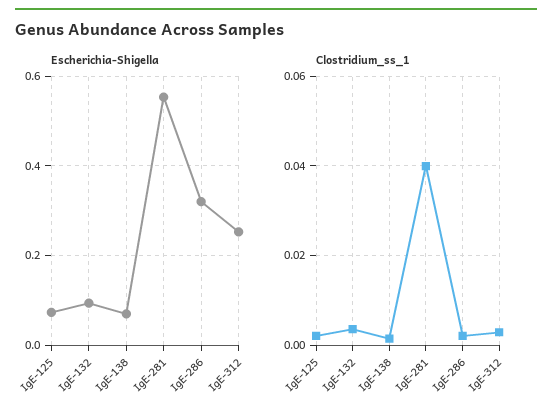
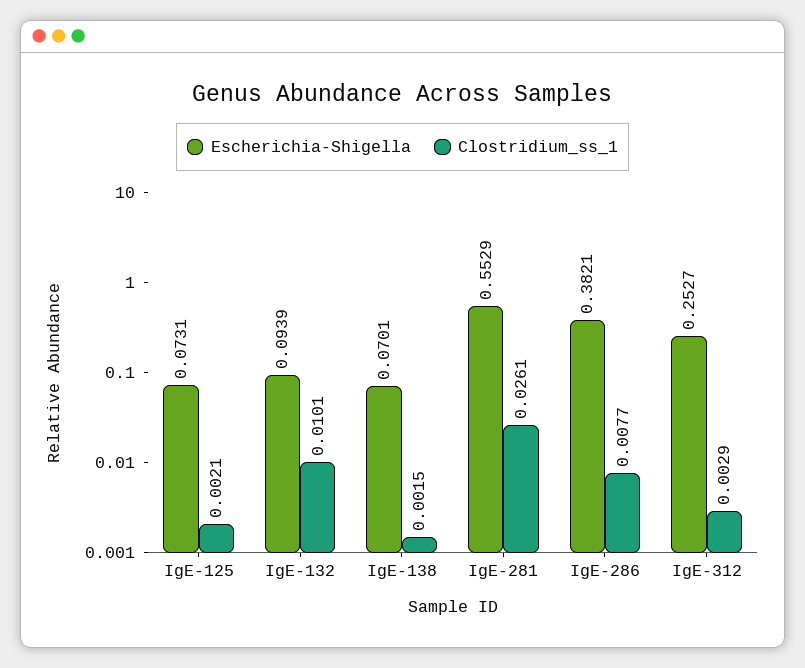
Escherichia-Shigella, IgE-286: 0.32 -> 0.3821
Clostridium_ss_1, IgE-132: 0.004 -> 0.0101
Clostridium_ss_1, IgE-281: 0.04 -> 0.0261
Clostridium_ss_1, IgE-286: 0.002 -> 0.0077

